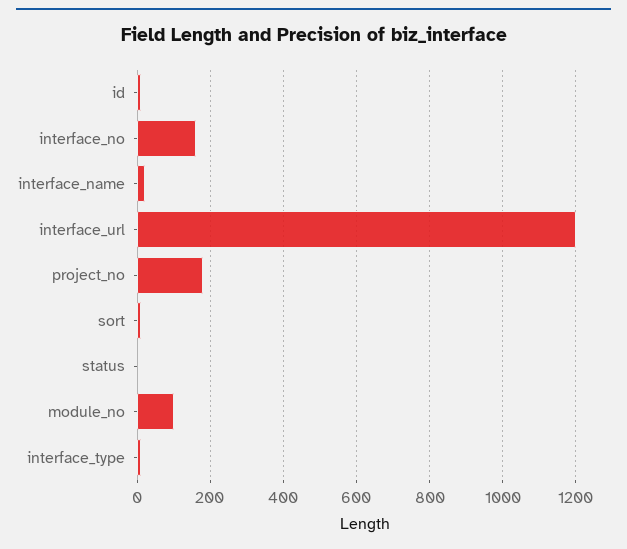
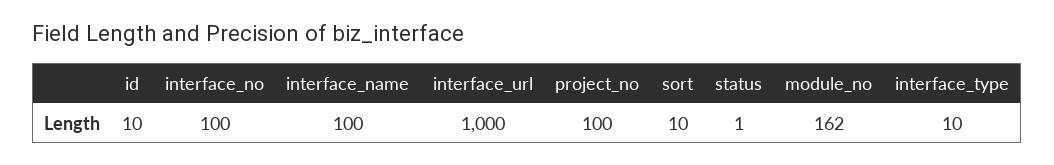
interface_no: 160 -> 100
interface_name: 20 -> 100
interface_url: 1200 -> 1000
project_no: 180 -> 100
module_no: 100 -> 162

